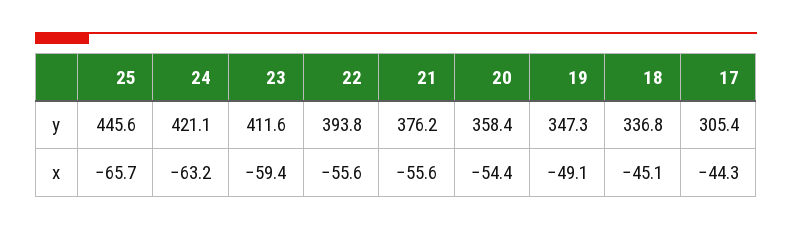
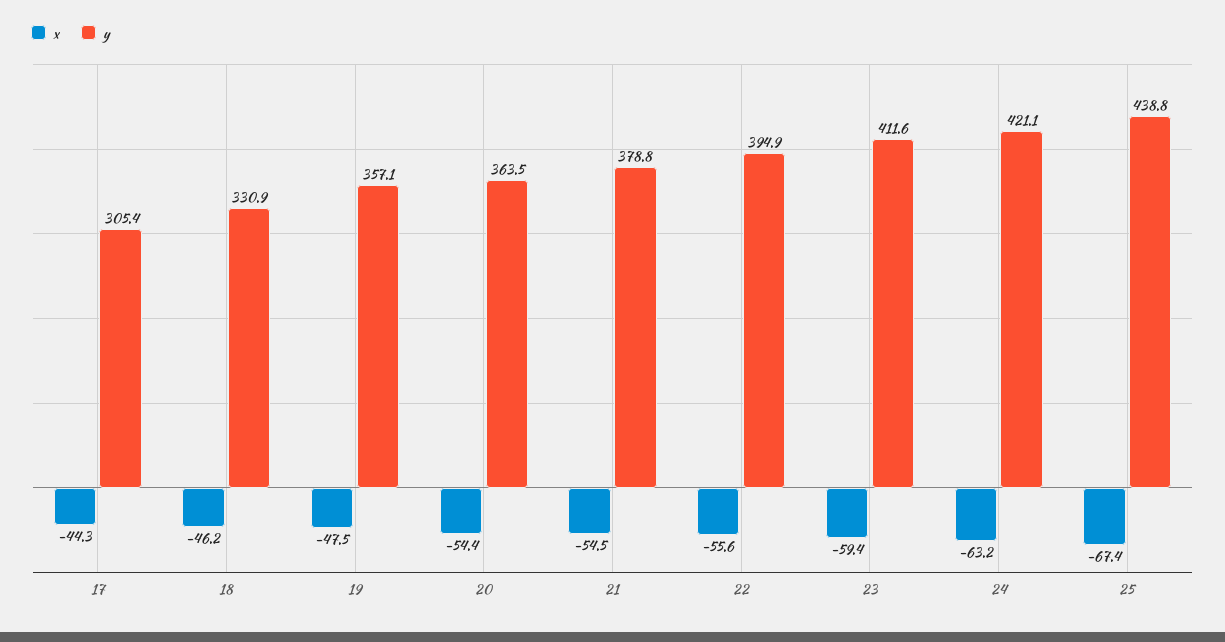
y, 25: 445.6 -> 438.8
y, 22: 393.8 -> 394.9
y, 21: 376.2 -> 378.8
y, 20: 358.4 -> 363.5
y, 19: 347.3 -> 357.1
y, 18: 336.8 -> 330.9
x, 25: -65.7 -> -67.4
x, 21: -55.6 -> -54.5
x, 19: -49.1 -> -47.5
x, 18: -45.1 -> -46.2

